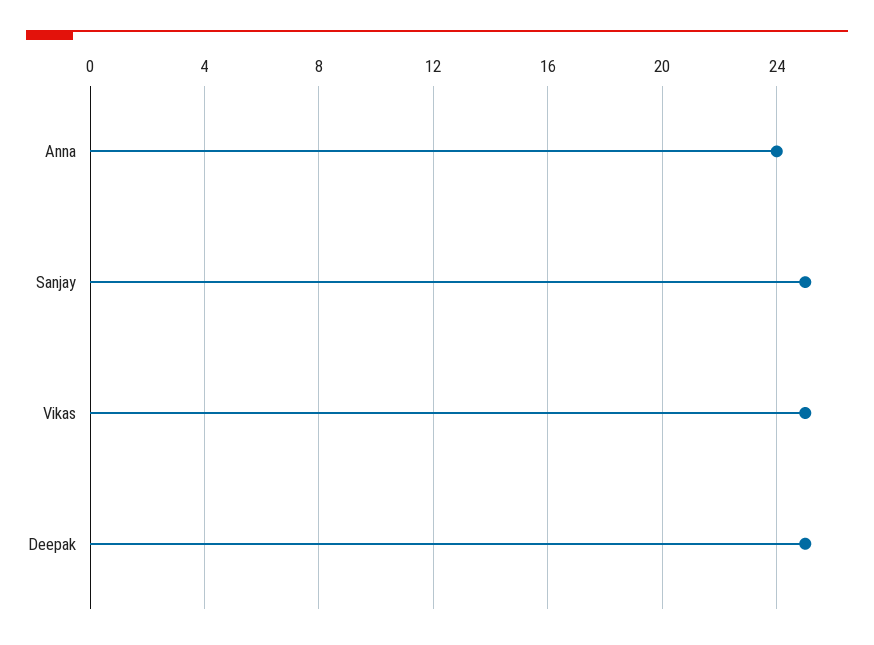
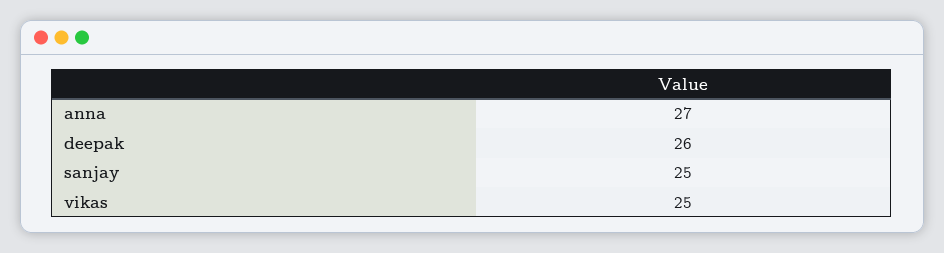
Anna: 24 -> 27
Deepak: 25 -> 26

